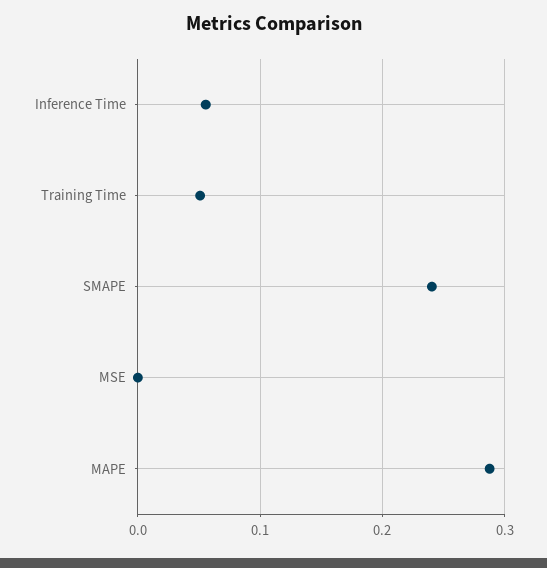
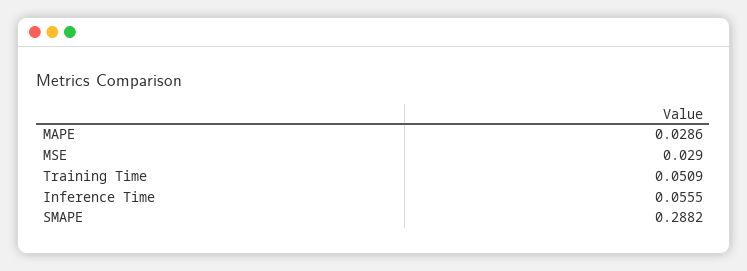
SMAPE: 0.24 -> 0.2882
MSE: 0 -> 0.029
MAPE: 0.29 -> 0.0286

